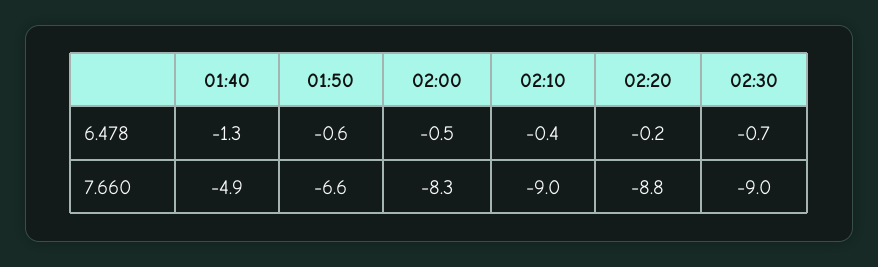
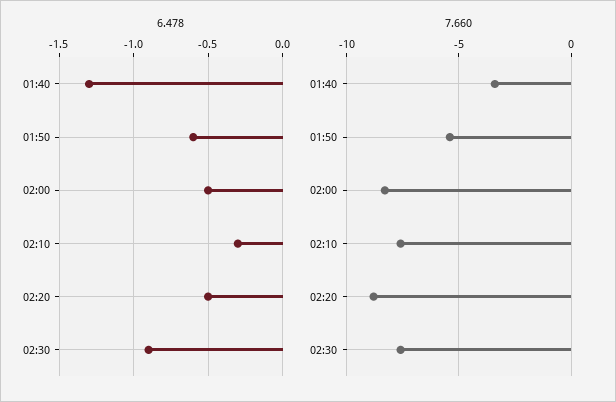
6.478, 02:10: -0.4 -> -0.3
6.478, 02:20: -0.2 -> -0.5
6.478, 02:30: -0.7 -> -0.9
7.660, 01:40: -4.9 -> -3.5
7.660, 01:50: -6.6 -> -5.5
7.660, 02:10: -9 -> -7.5
7.660, 02:30: -9 -> -7.5

